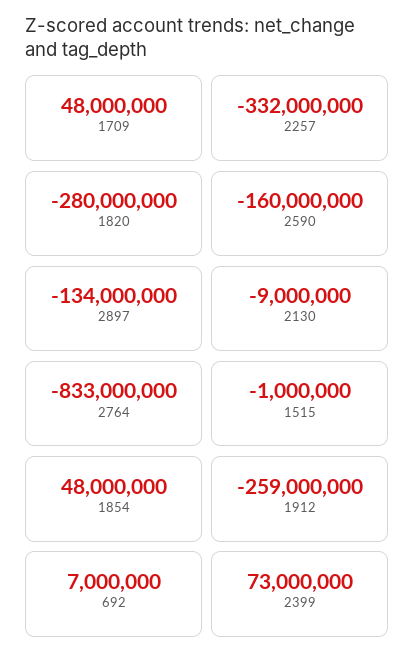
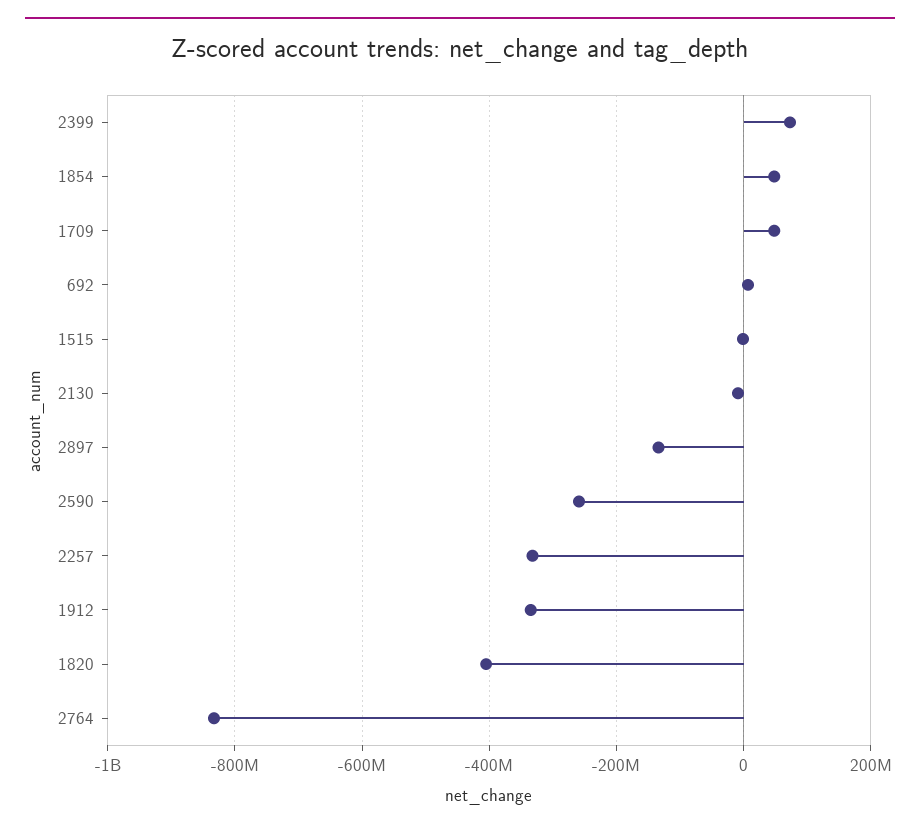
1820: -280000000 -> -400000000
2590: -160000000 -> -260000000
1912: -259000000 -> -340000000

